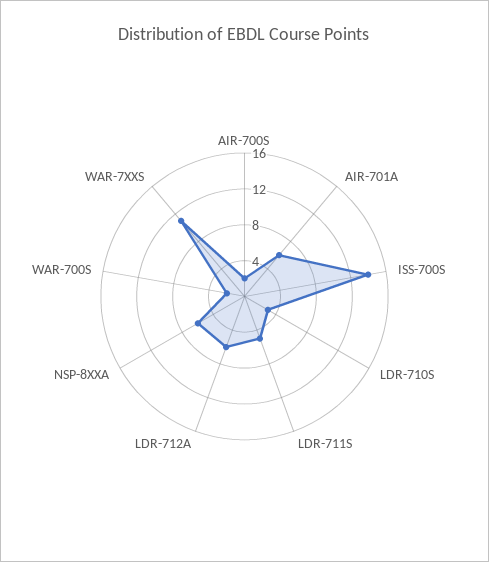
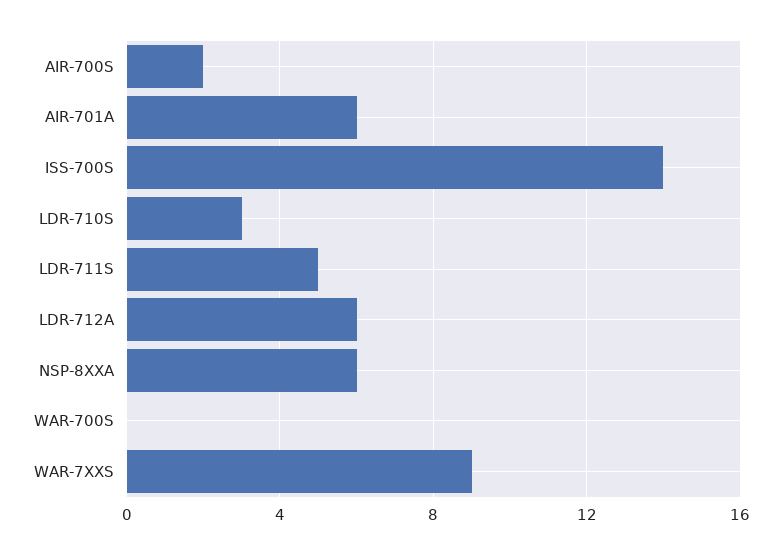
WAR-700S: 2 -> 0
WAR-7XXS: 11 -> 9

